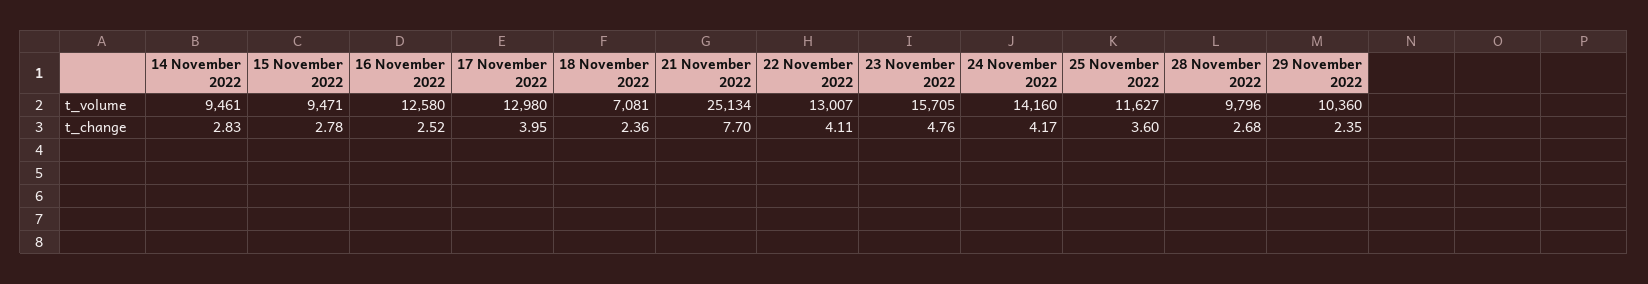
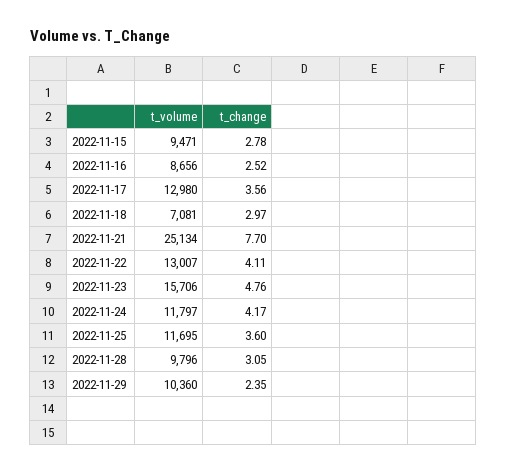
14 November 2022, t_volume: 9461 -> none
16 November 2022, t_volume: 12580 -> 8656
23 November 2022, t_volume: 15705 -> 15706
24 November 2022, t_volume: 14160 -> 11797
25 November 2022, t_volume: 11627 -> 11695
14 November 2022, t_change: 2.83 -> none
17 November 2022, t_change: 3.95 -> 3.56
18 November 2022, t_change: 2.36 -> 2.97
28 November 2022, t_change: 2.68 -> 3.05

